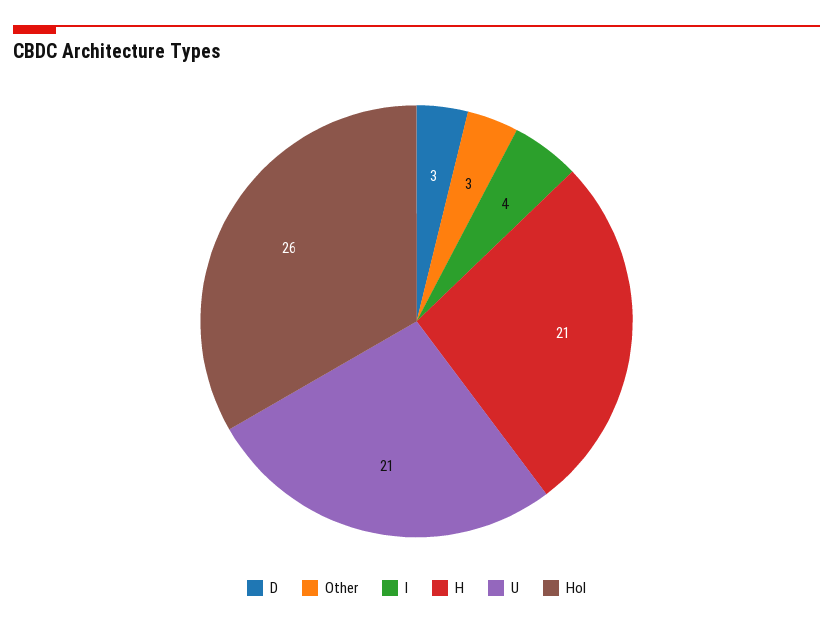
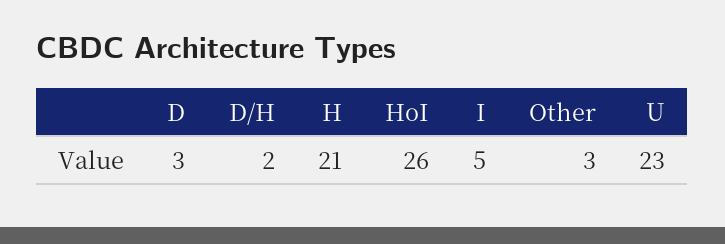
I: 4 -> 5
U: 21 -> 23
D/H: none -> 2

